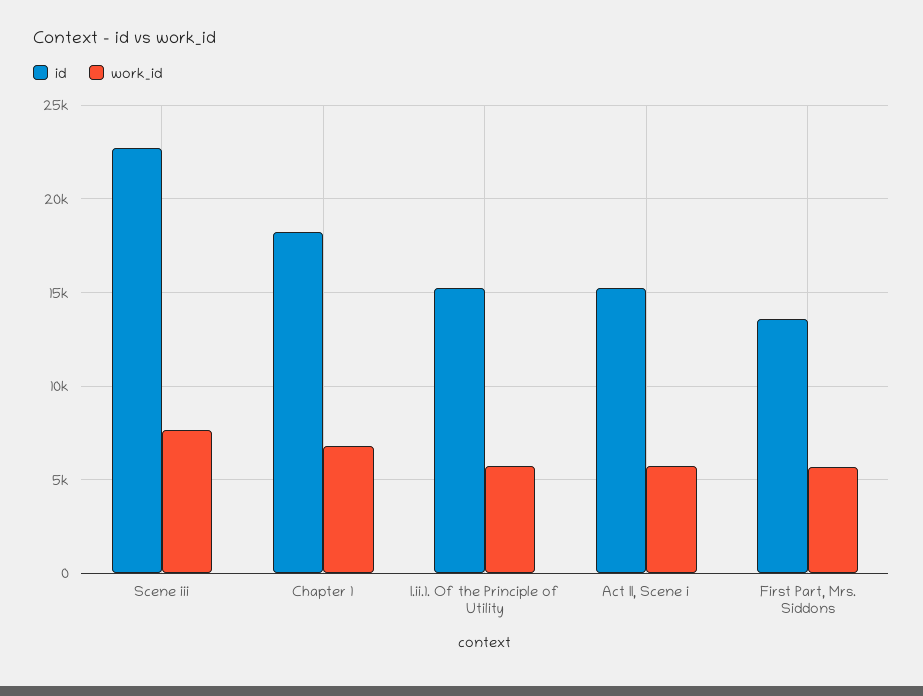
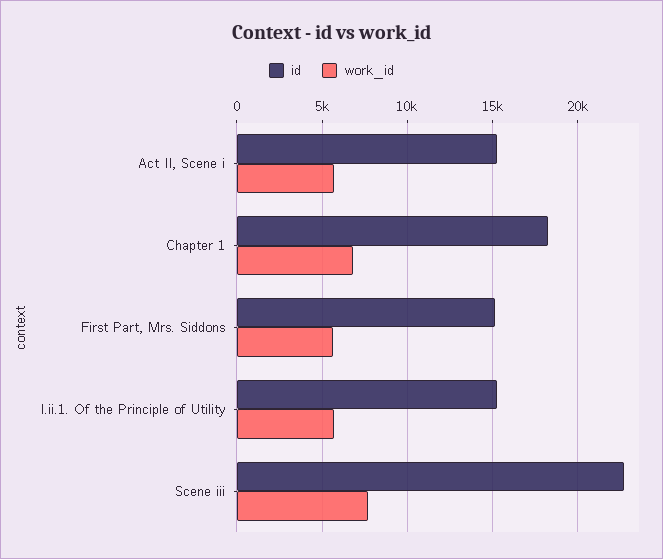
id, First Part, Mrs. Siddons: 13500 -> 15000

